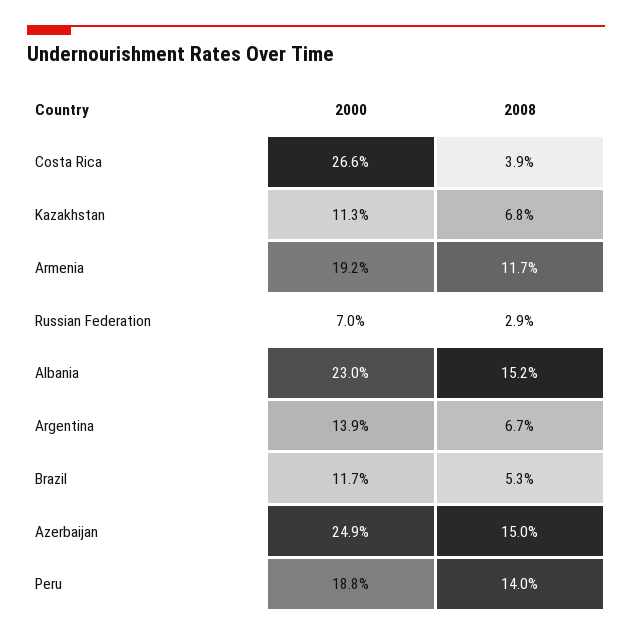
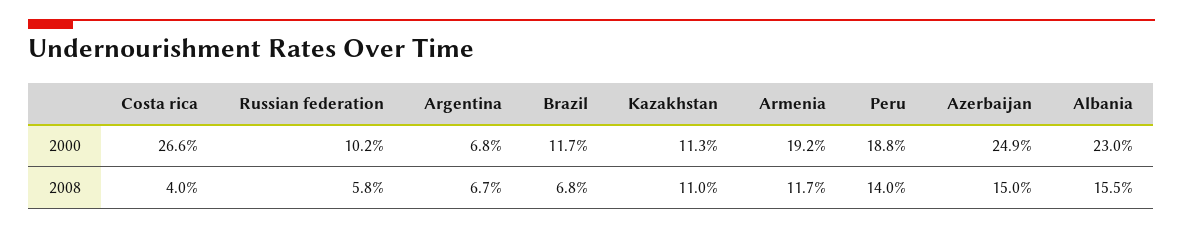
2008, Costa Rica: 3.9 -> 4
2008, Kazakhstan: 6.8 -> 11
2000, Russian Federation: 7 -> 10.2
2008, Russian Federation: 2.9 -> 5.8
2008, Albania: 15.2 -> 15.5
2000, Argentina: 13.9 -> 6.8
2008, Brazil: 5.3 -> 6.8

